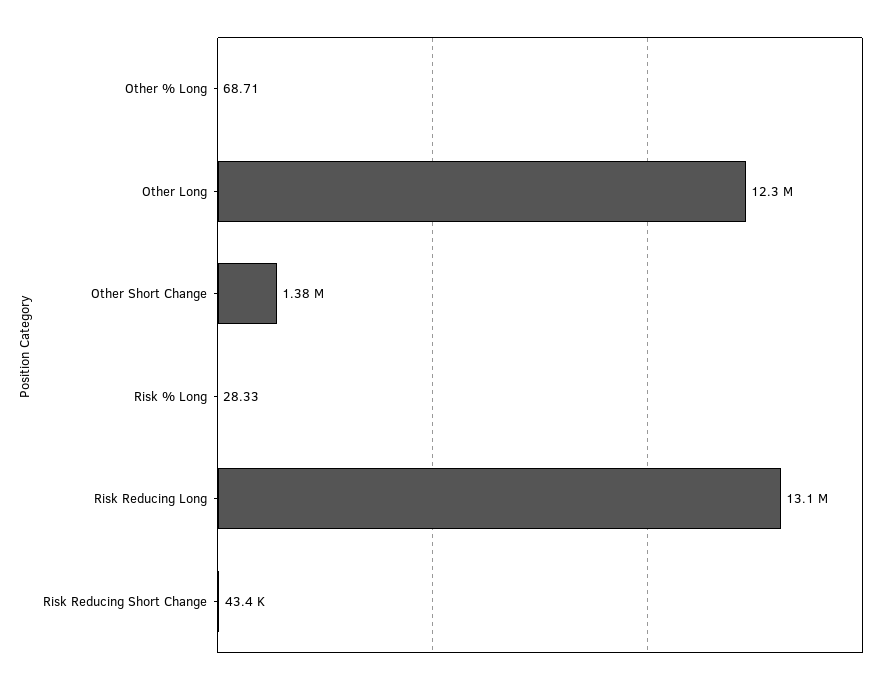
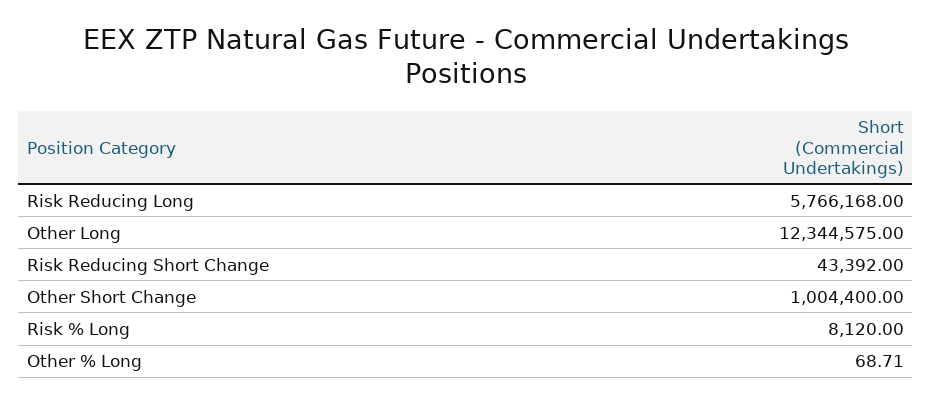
Other Short Change: 1380000 -> 1004400
Risk % Long: 28.33 -> 8120
Risk Reducing Long: 13100000 -> 5766168

